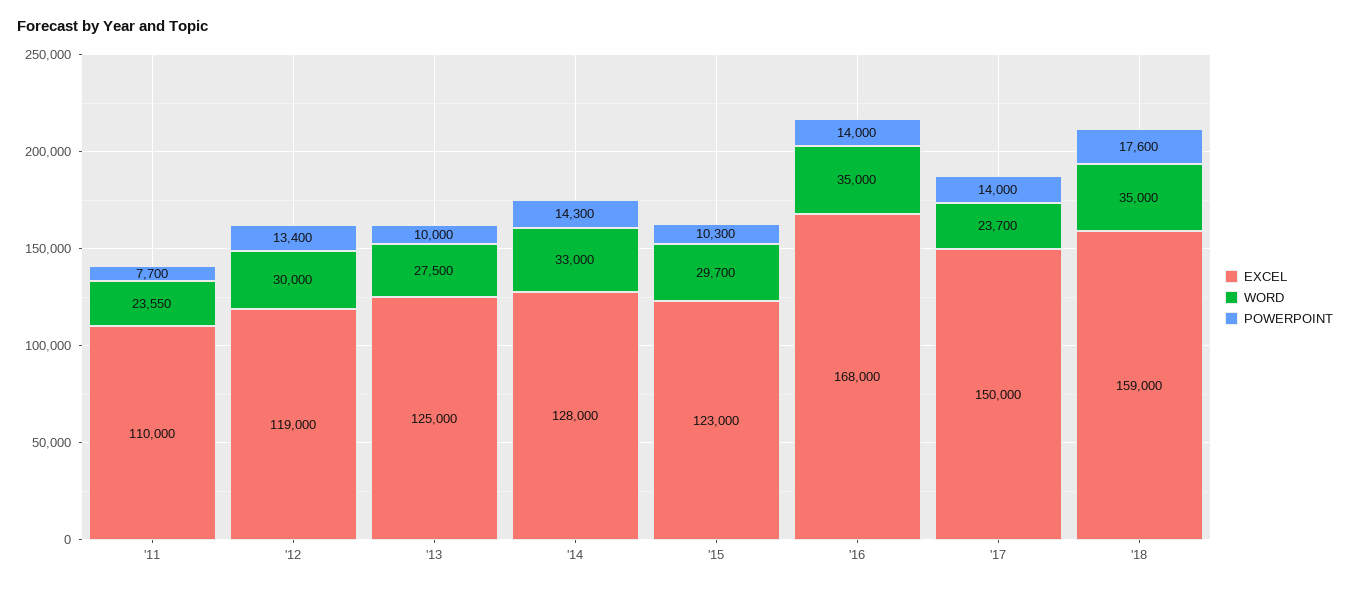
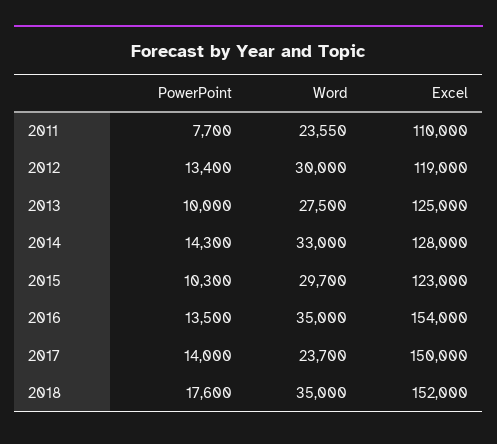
EXCEL, '16: 168000 -> 154000
POWERPOINT, '16: 14000 -> 13500
EXCEL, '18: 159000 -> 152000

